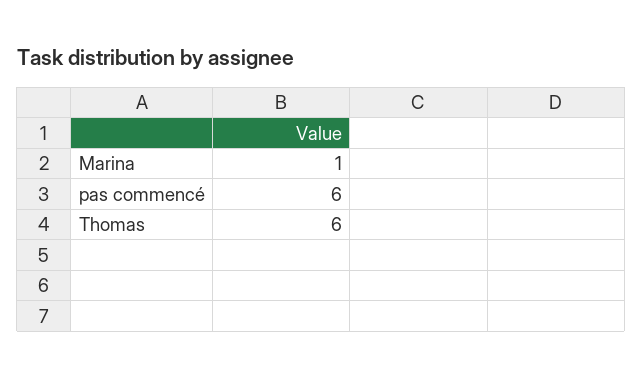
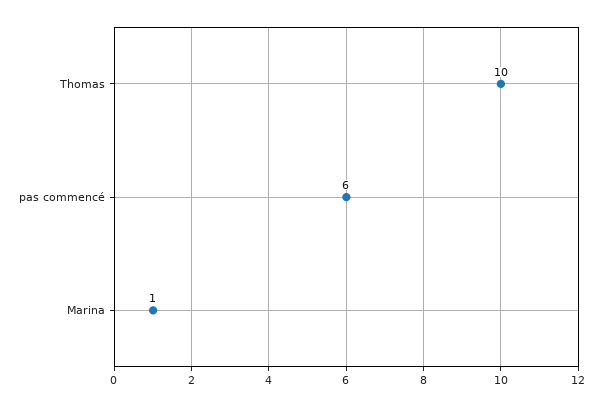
Thomas: 6 -> 10

